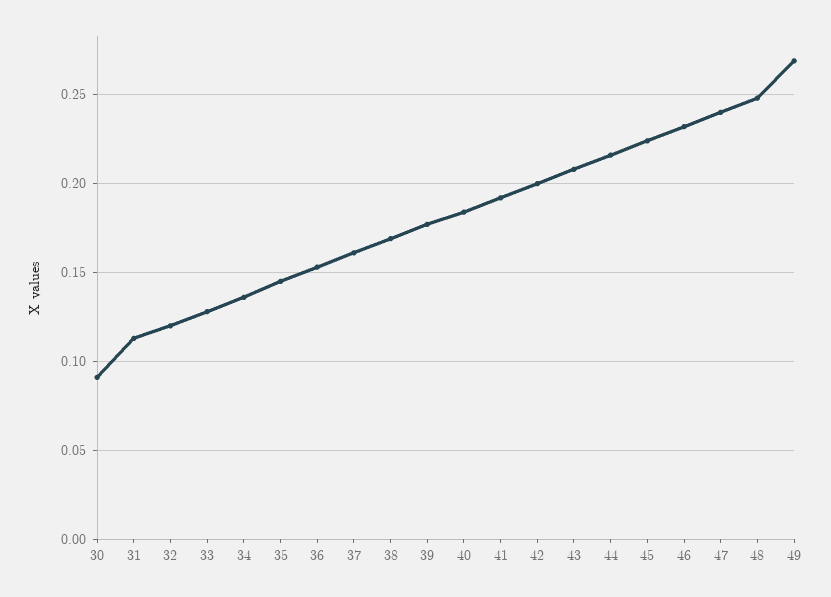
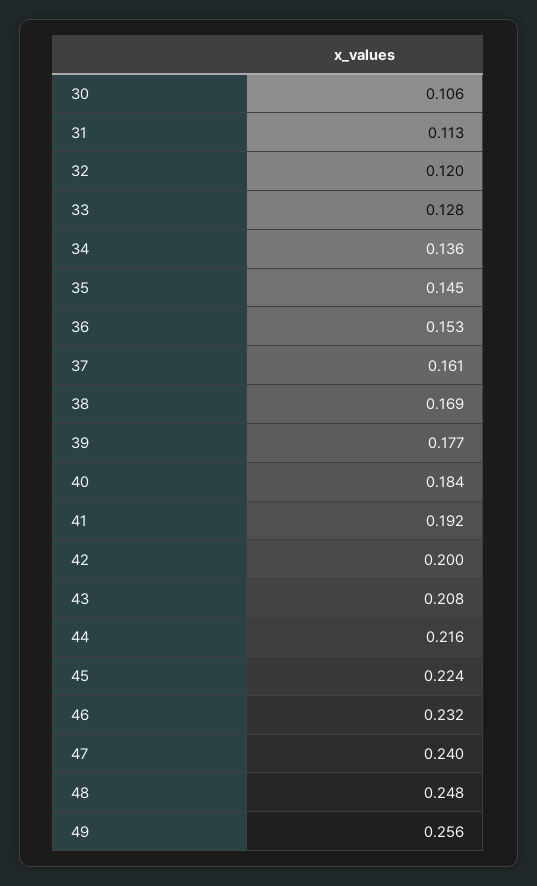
30: 0.09 -> 0.106
49: 0.27 -> 0.256

